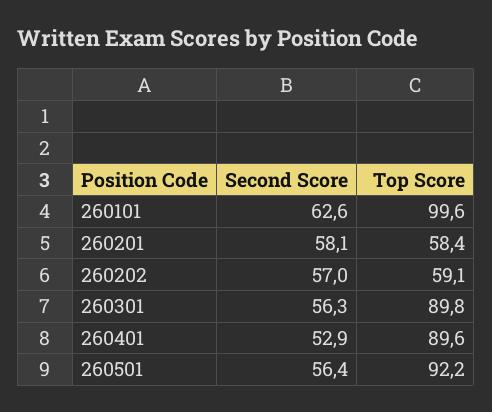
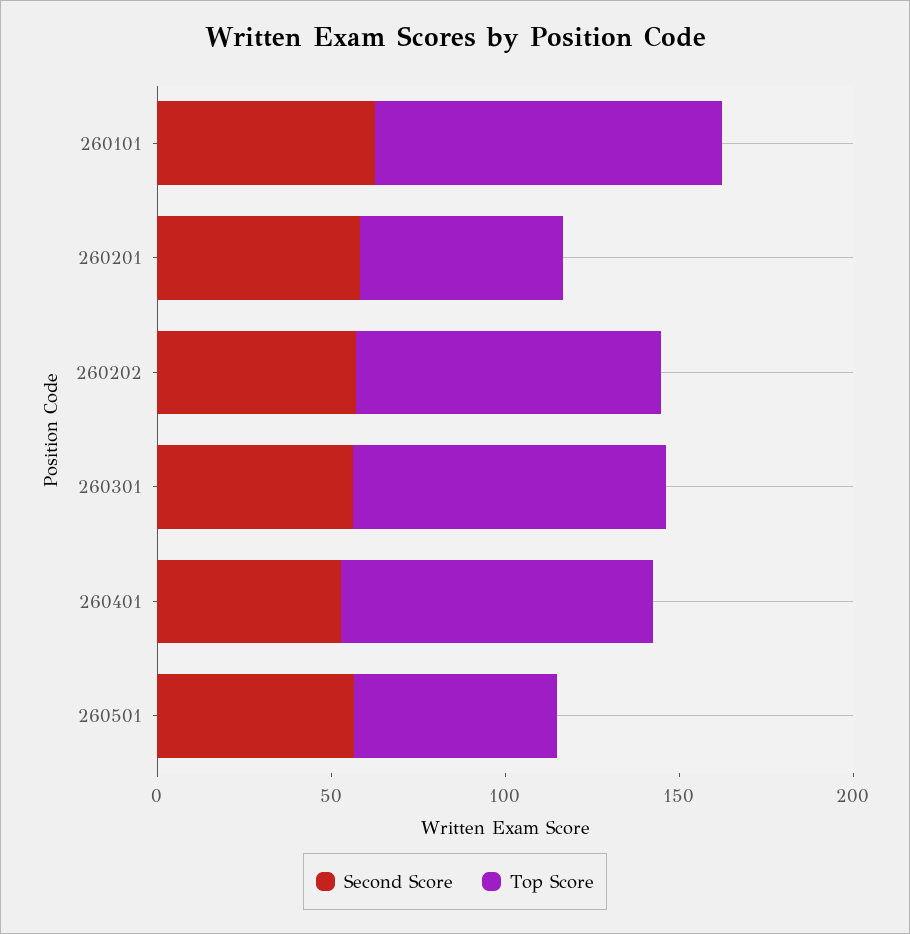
Top Score, 260202: 59.1 -> 90
Top Score, 260501: 92.2 -> 60

